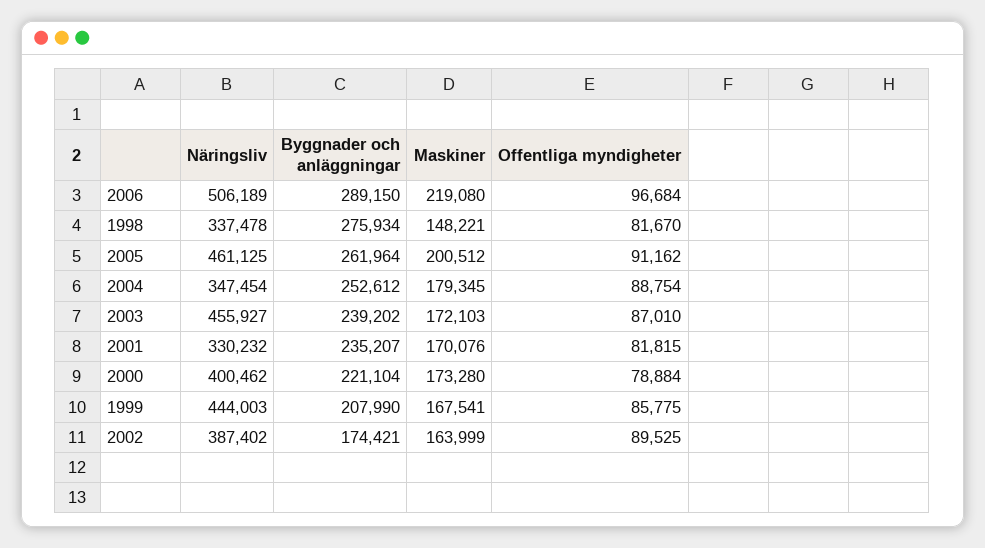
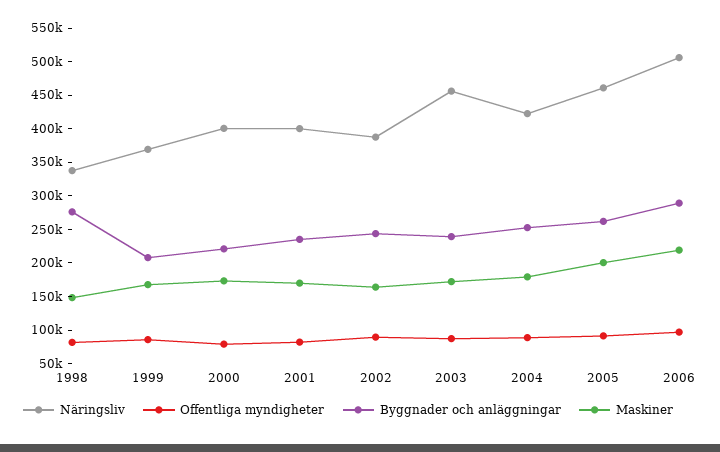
Näringsliv, 2004: 347454 -> 425000
Näringsliv, 2001: 330232 -> 400000
Näringsliv, 1999: 444003 -> 375000
Byggnader och anläggningar, 2002: 174421 -> 250000

